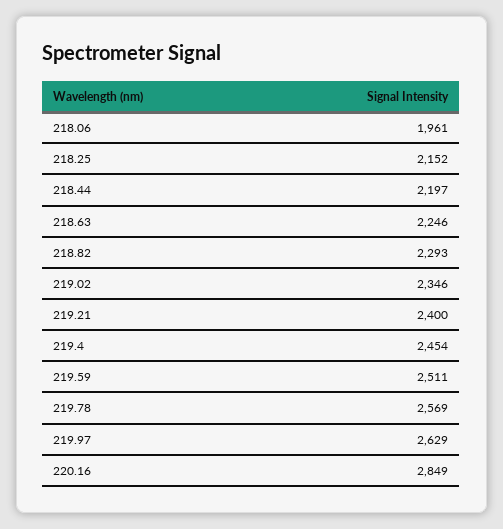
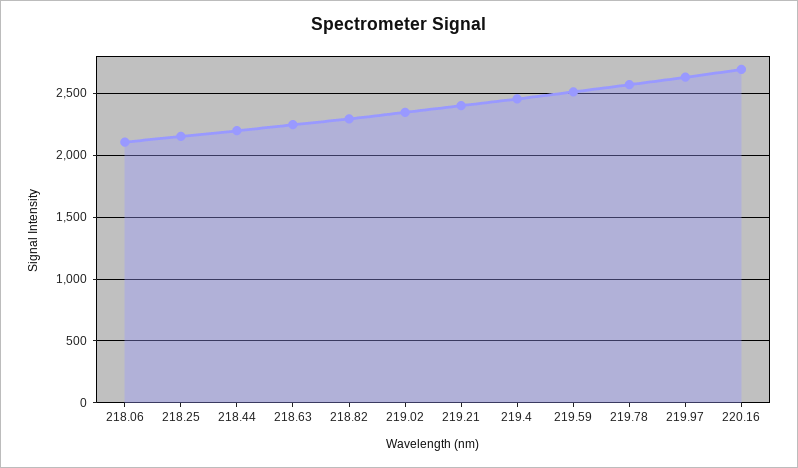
218.06: 1961 -> 2100
220.16: 2849 -> 2700

